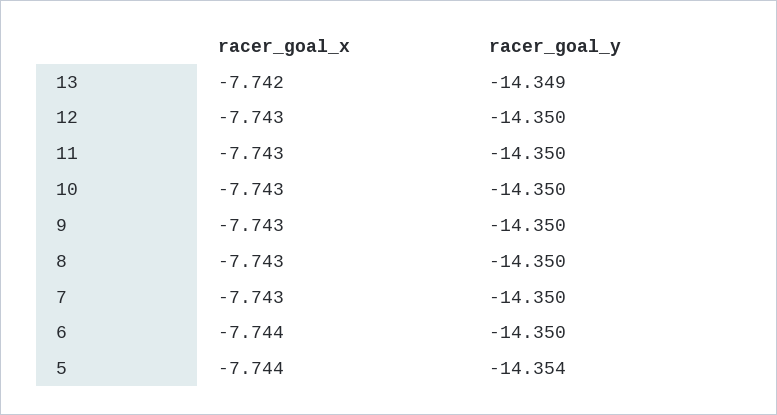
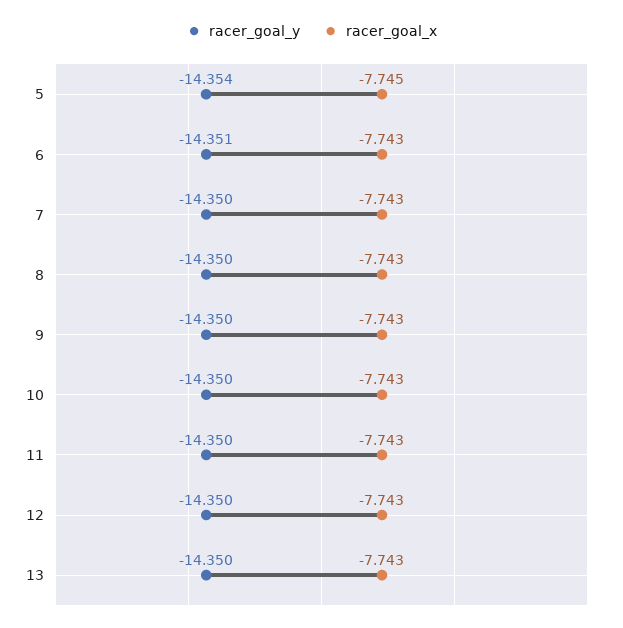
racer_goal_x, 13: -7.742 -> -7.743
racer_goal_y, 13: -14.349 -> -14.35
racer_goal_x, 6: -7.744 -> -7.743
racer_goal_y, 6: -14.35 -> -14.351
racer_goal_x, 5: -7.744 -> -7.745

